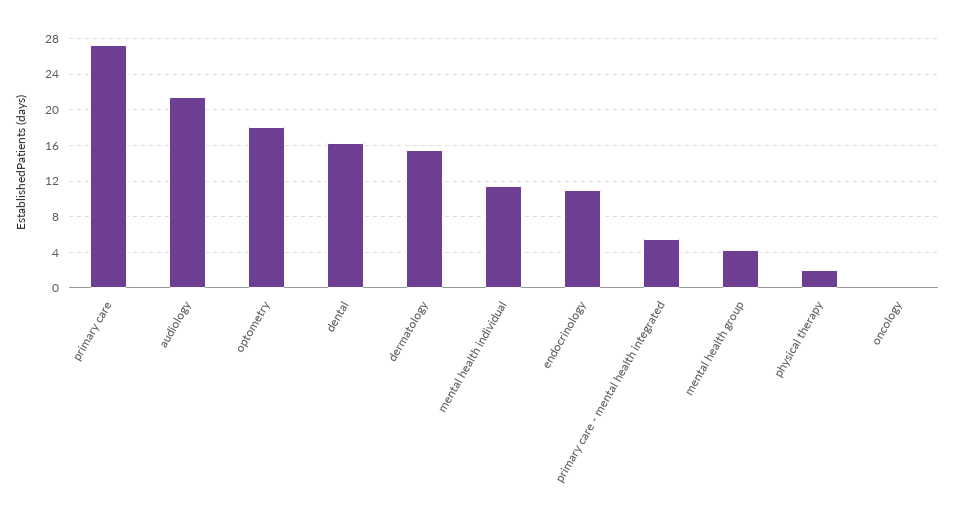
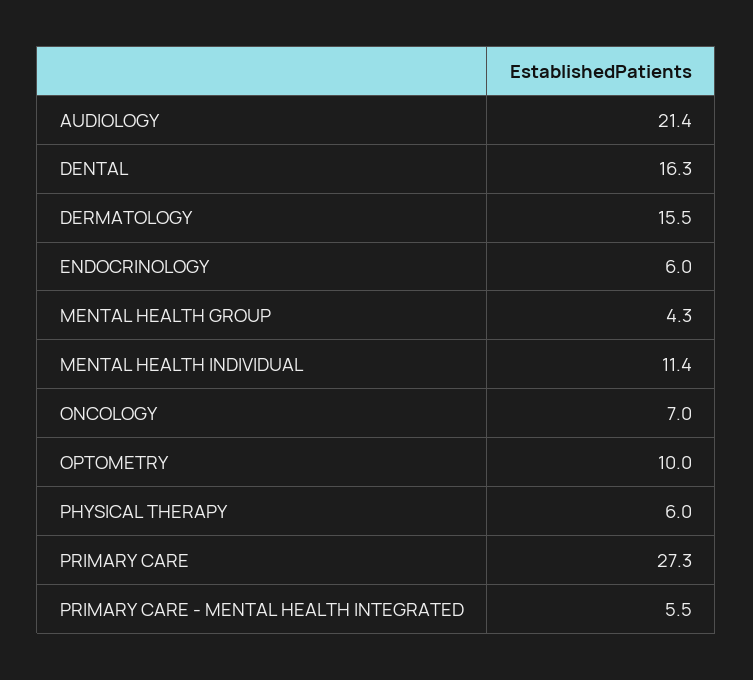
optometry: 18 -> 10
endocrinology: 11 -> 6
physical therapy: 2 -> 6
oncology: 0 -> 7

